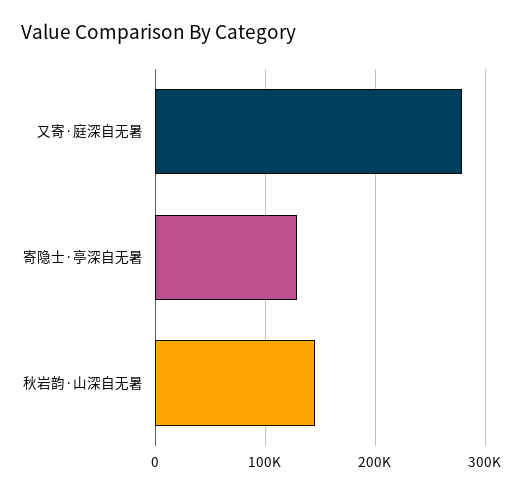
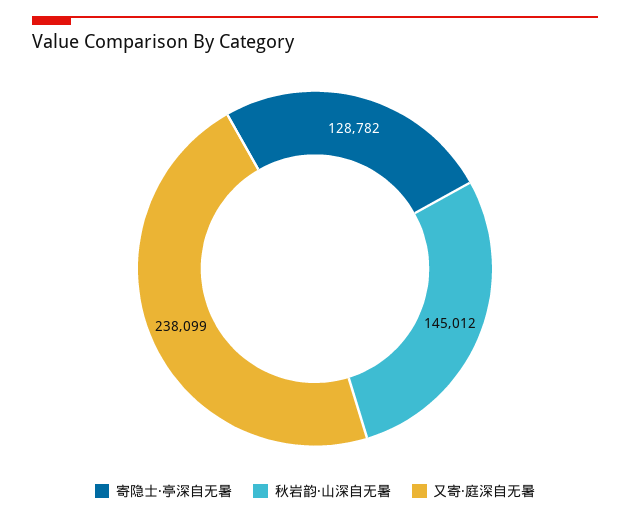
又寄·庭深自无暑: 280000 -> 238099

